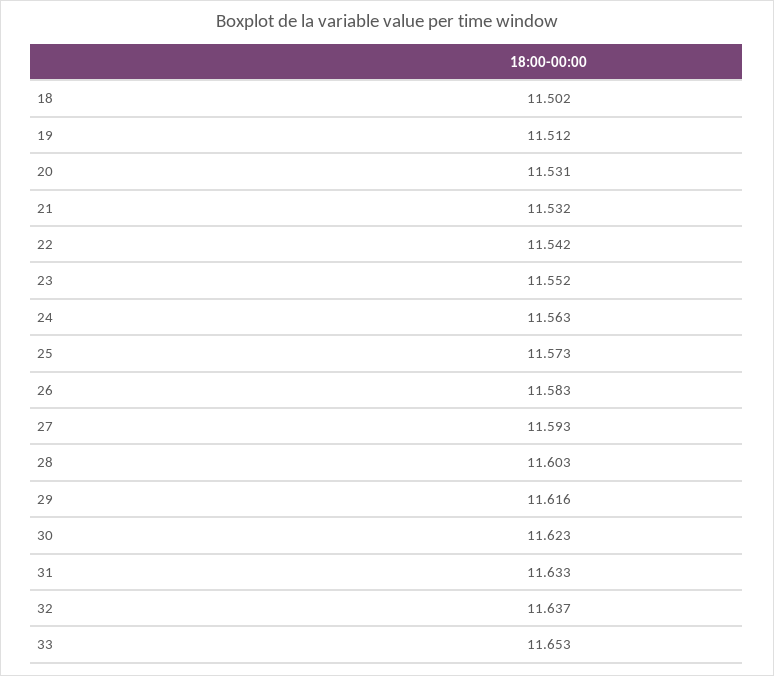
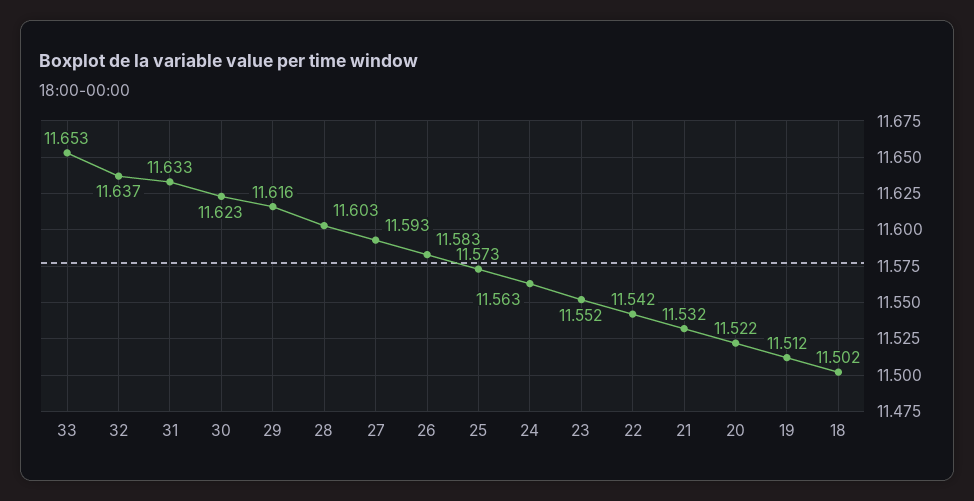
20: 11.531 -> 11.522

